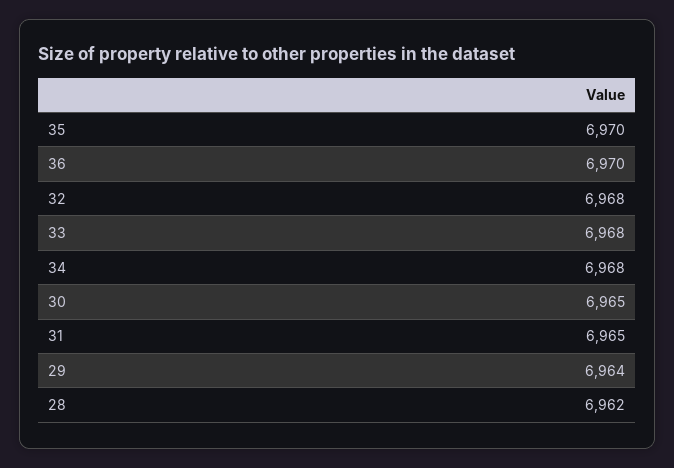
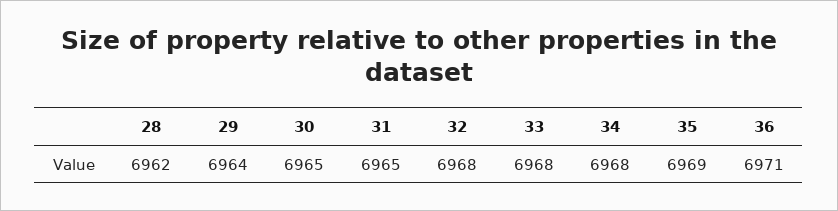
35: 6970 -> 6969
36: 6970 -> 6971

